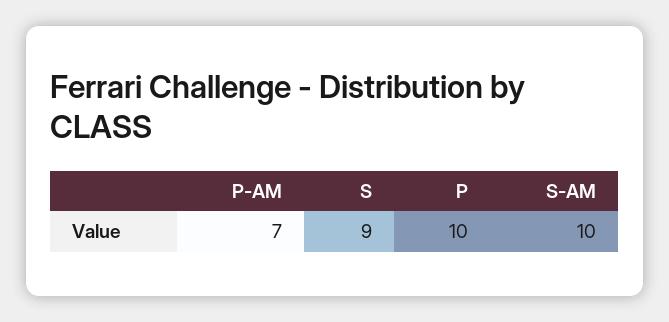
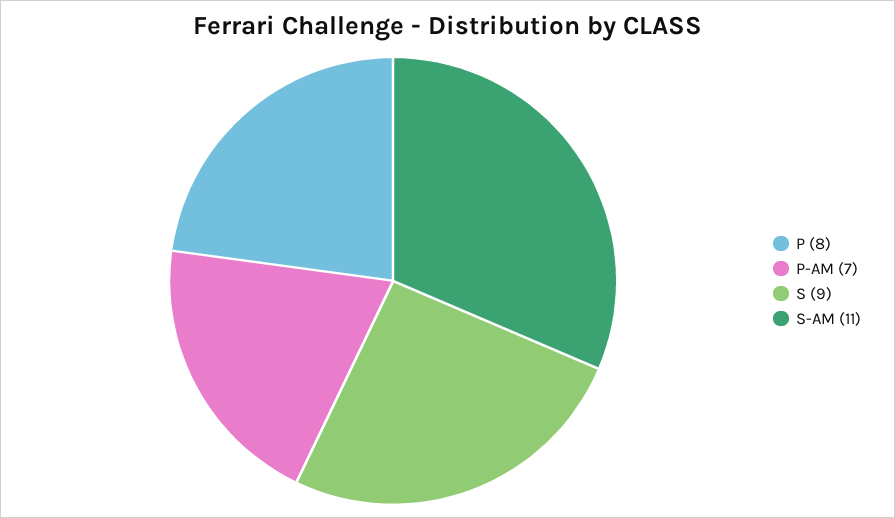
P: 10 -> 8
S-AM: 10 -> 11

